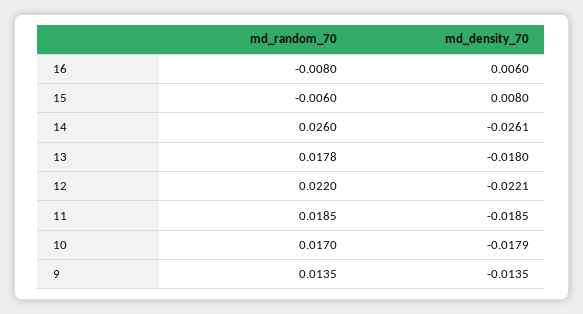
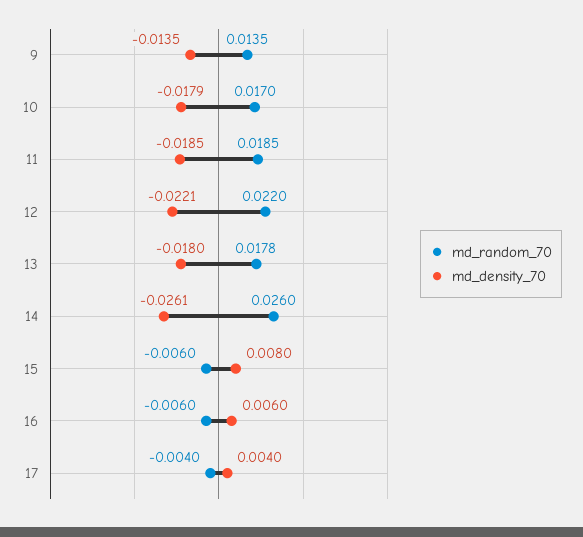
md_random_70, 16: -0.008 -> -0.006
md_random_70, 17: none -> -0.004
md_density_70, 17: none -> 0.004

